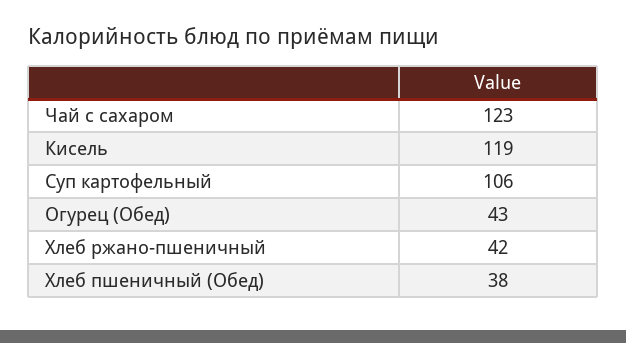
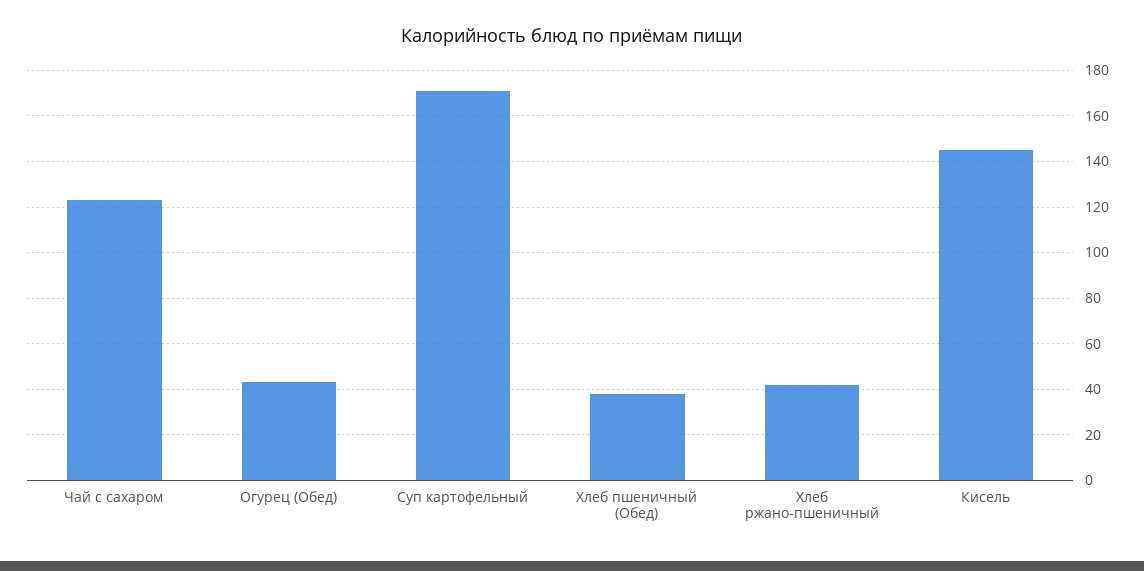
Кисель: 119 -> 145
Суп картофельный: 106 -> 170

